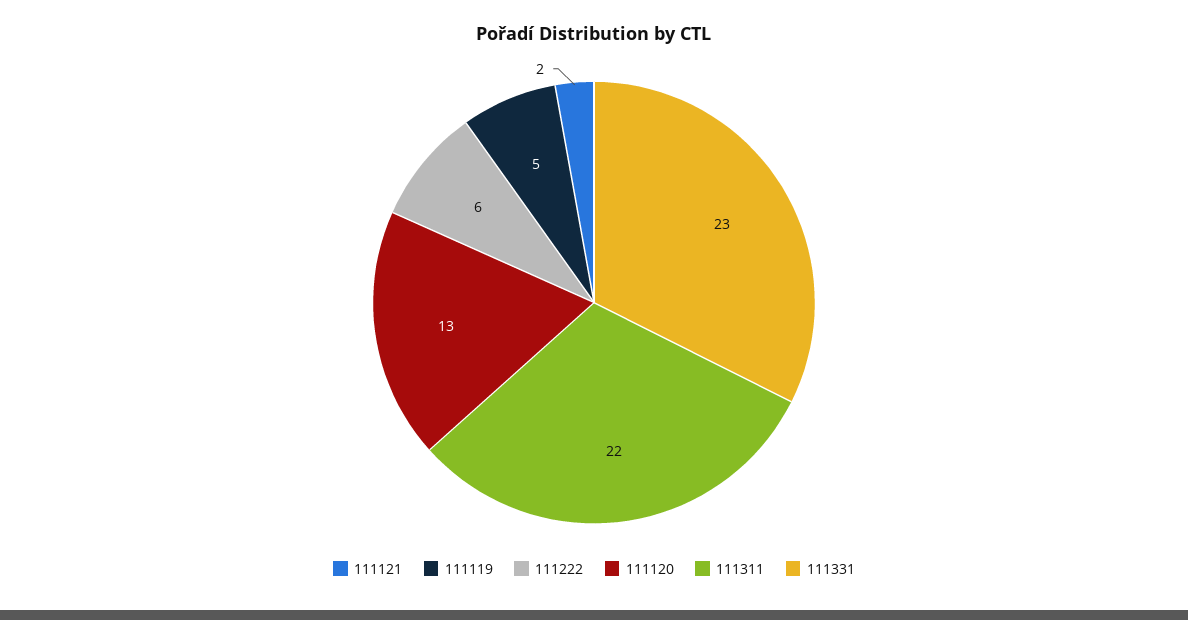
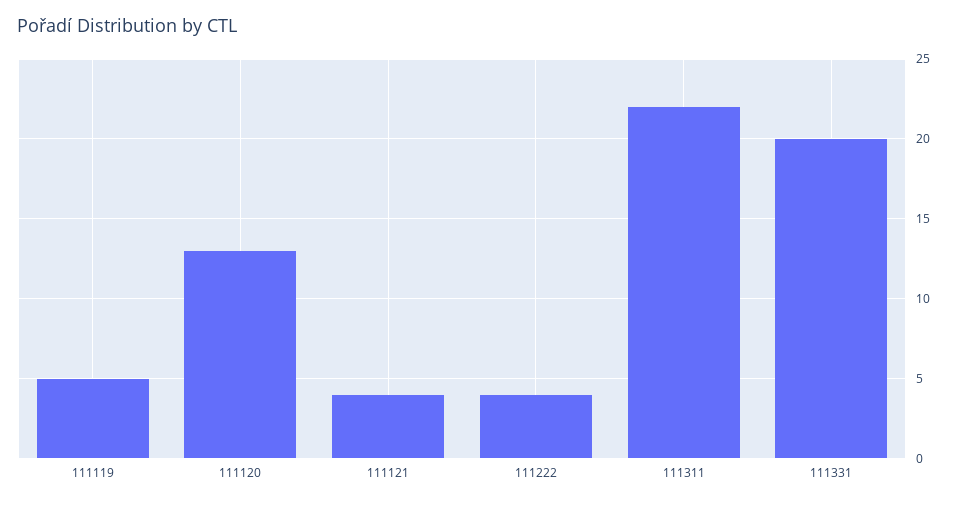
111121: 2 -> 4
111222: 6 -> 4
111331: 23 -> 20

